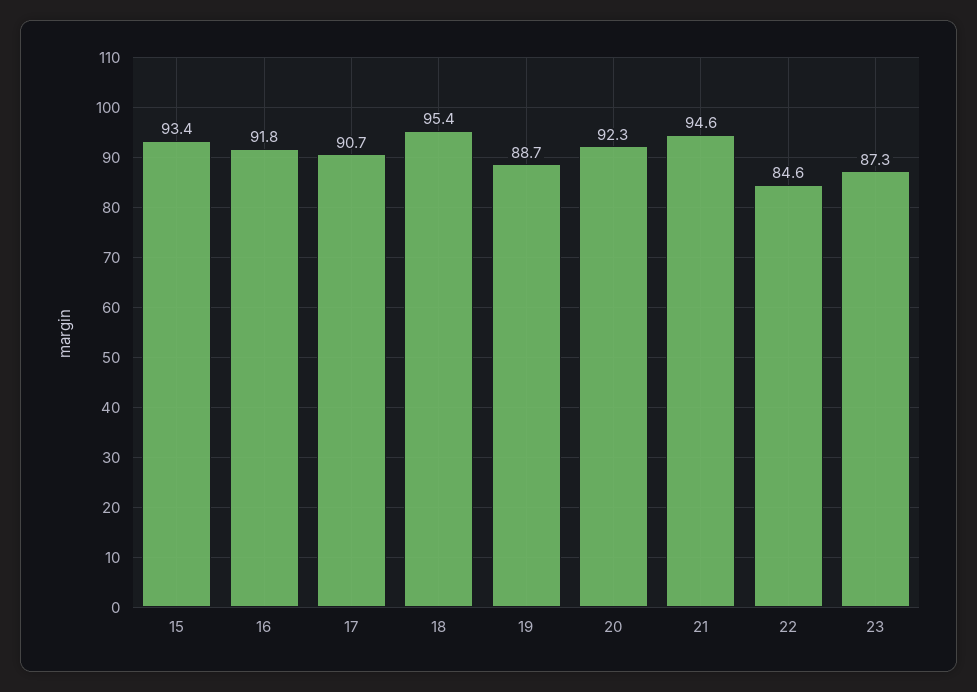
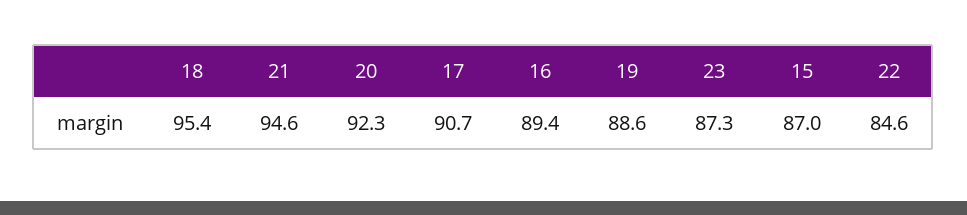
15: 93.4 -> 87
16: 91.8 -> 89.4
19: 88.7 -> 88.6

